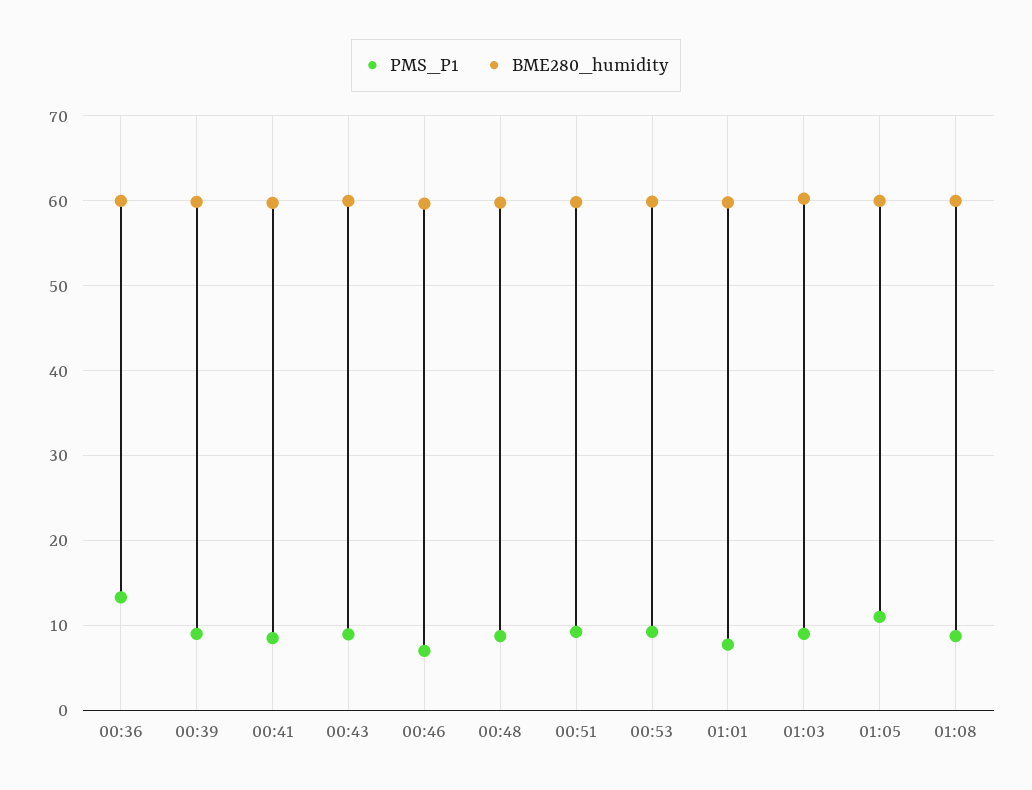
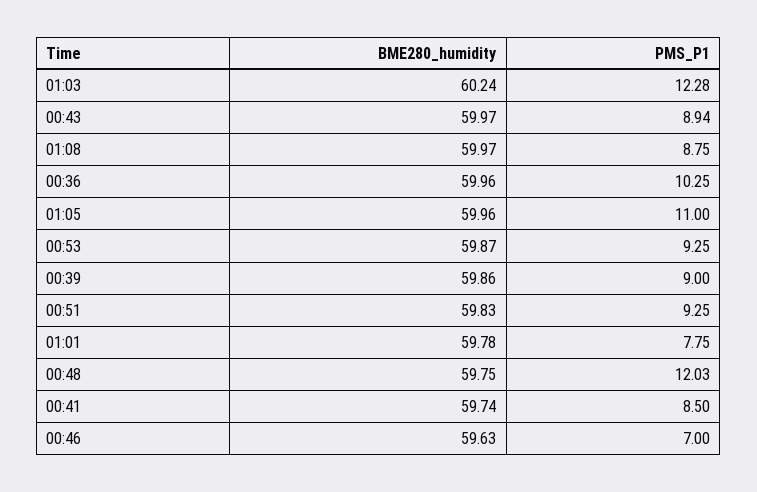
PMS_P1, 00:36: 13 -> 10.25
PMS_P1, 00:48: 9 -> 12.03
PMS_P1, 01:03: 9 -> 12.28

